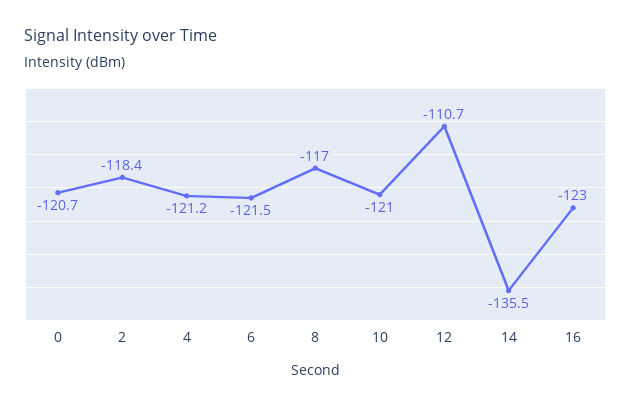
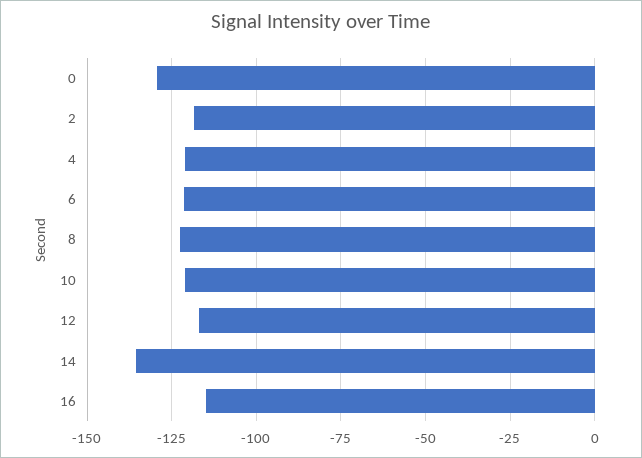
0: -120.7 -> -130
8: -117 -> -122.5
12: -110.7 -> -117.5
16: -123 -> -115

